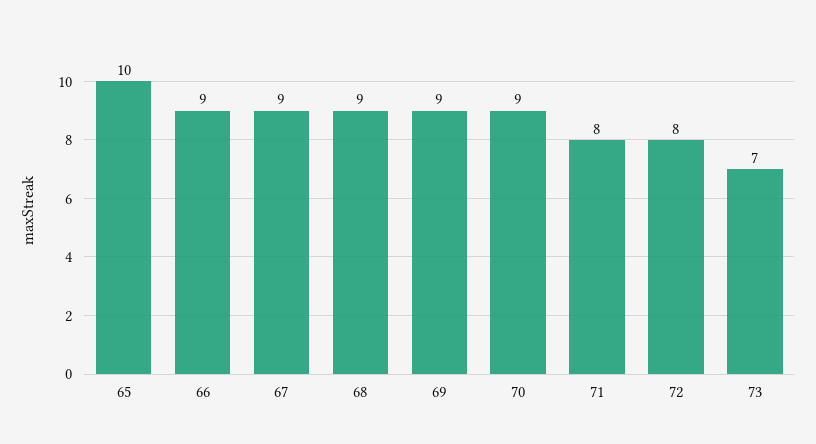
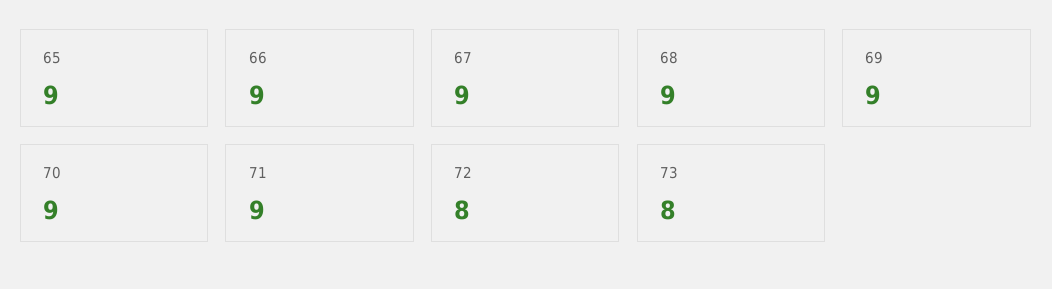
65: 10 -> 9
71: 8 -> 9
73: 7 -> 8

